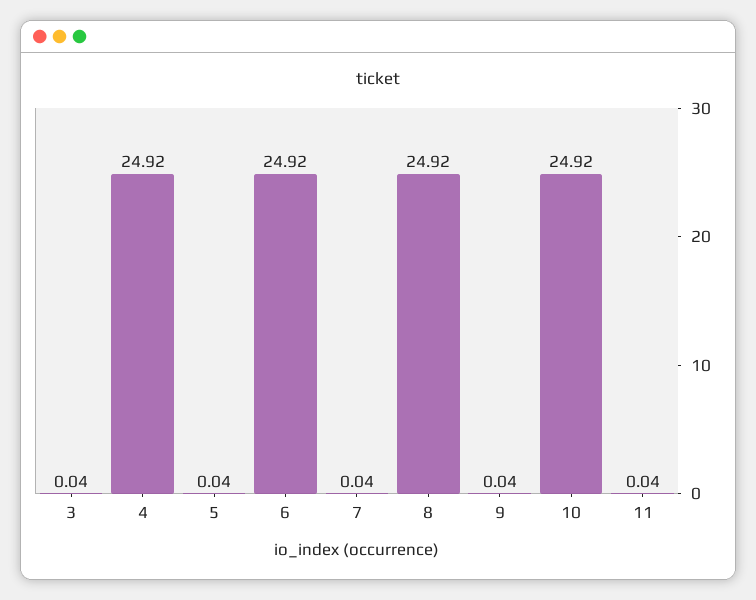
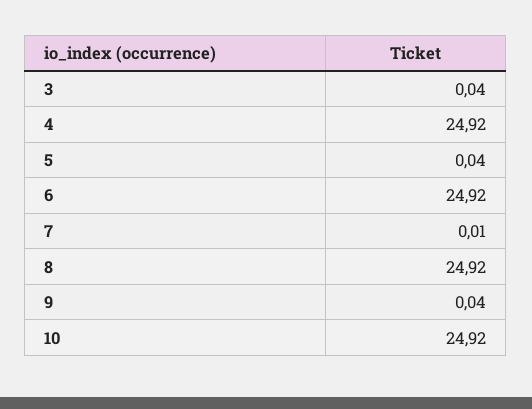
7: 0.04 -> 0.01
11: 0.04 -> none

